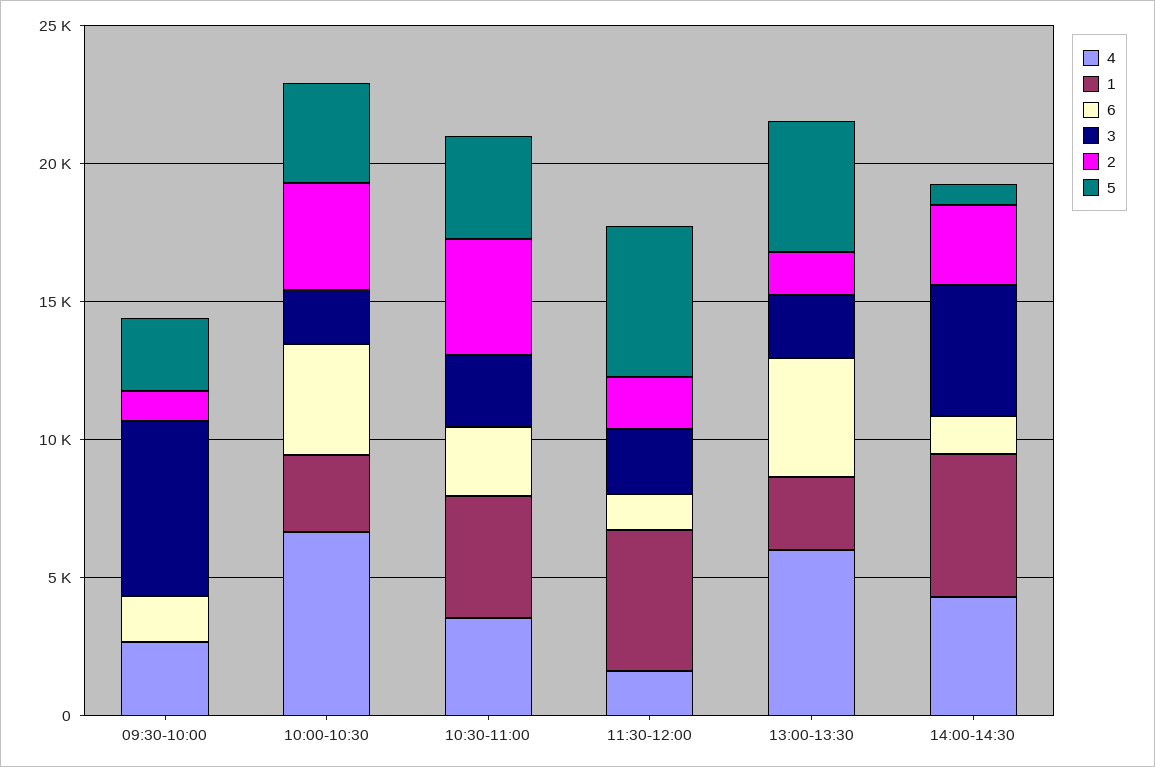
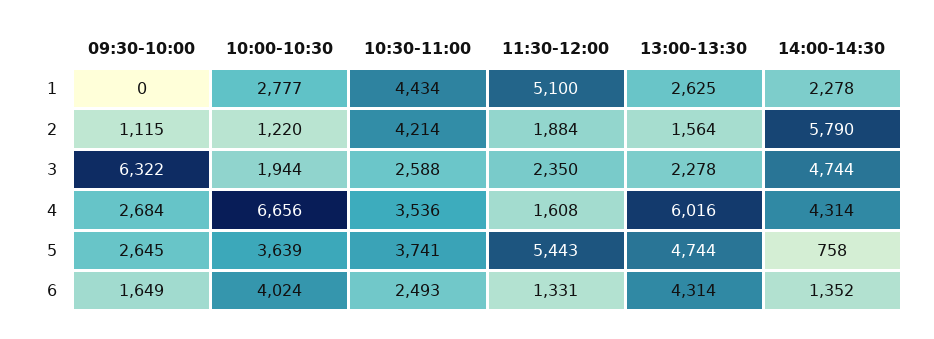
2, 10:00-10:30: 4000 -> 1220
1, 14:00-14:30: 5000 -> 2278
2, 14:00-14:30: 3000 -> 5790

